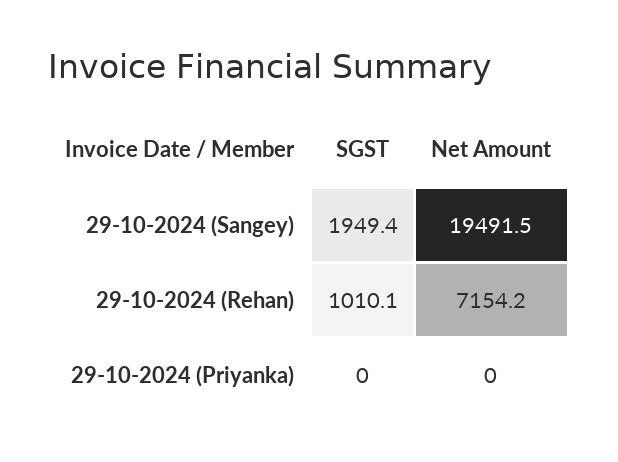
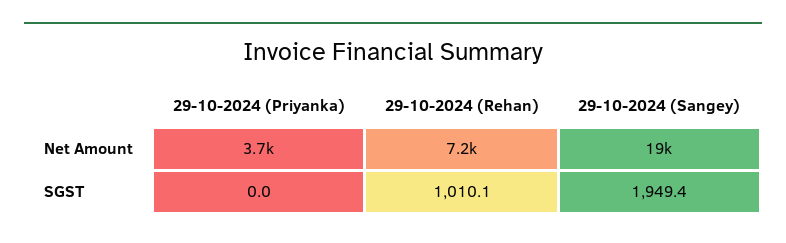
Net Amount, 29-10-2024 (Priyanka): 0 -> 3700

